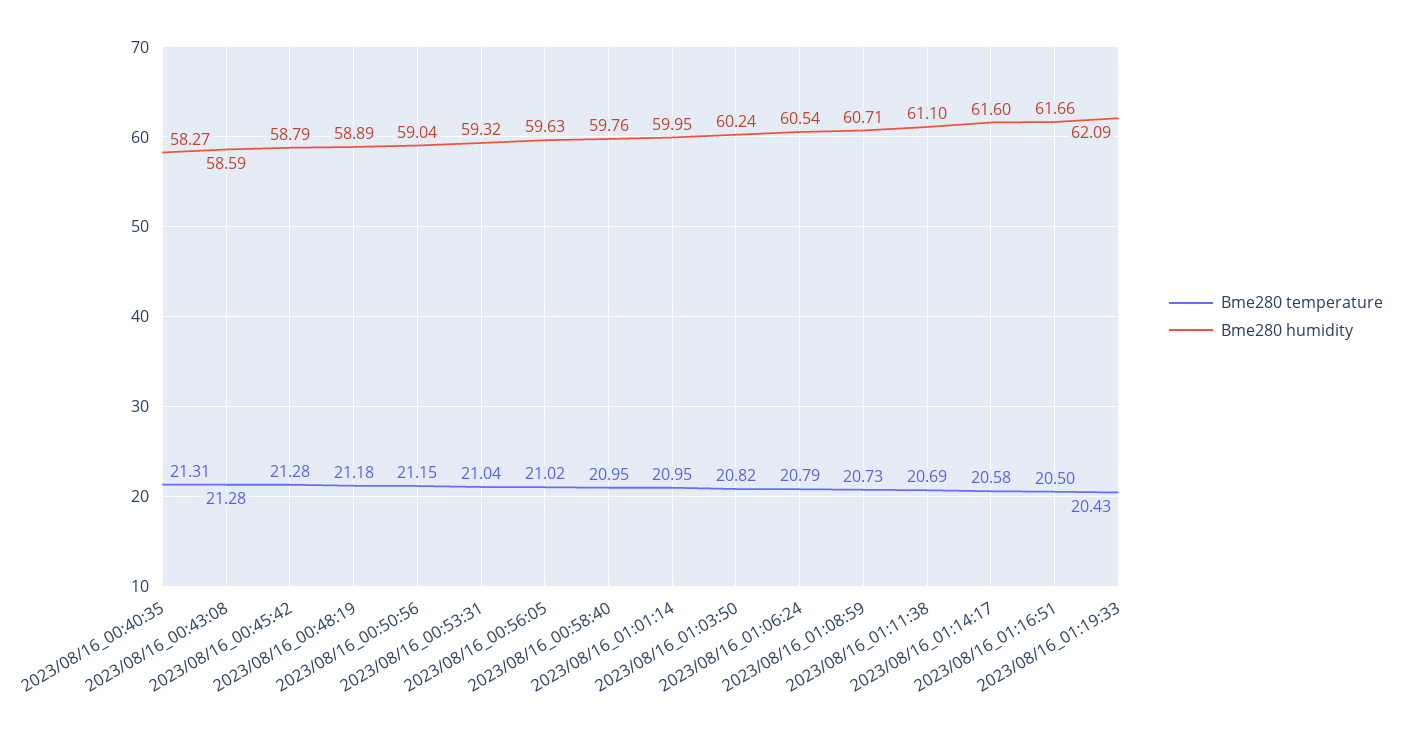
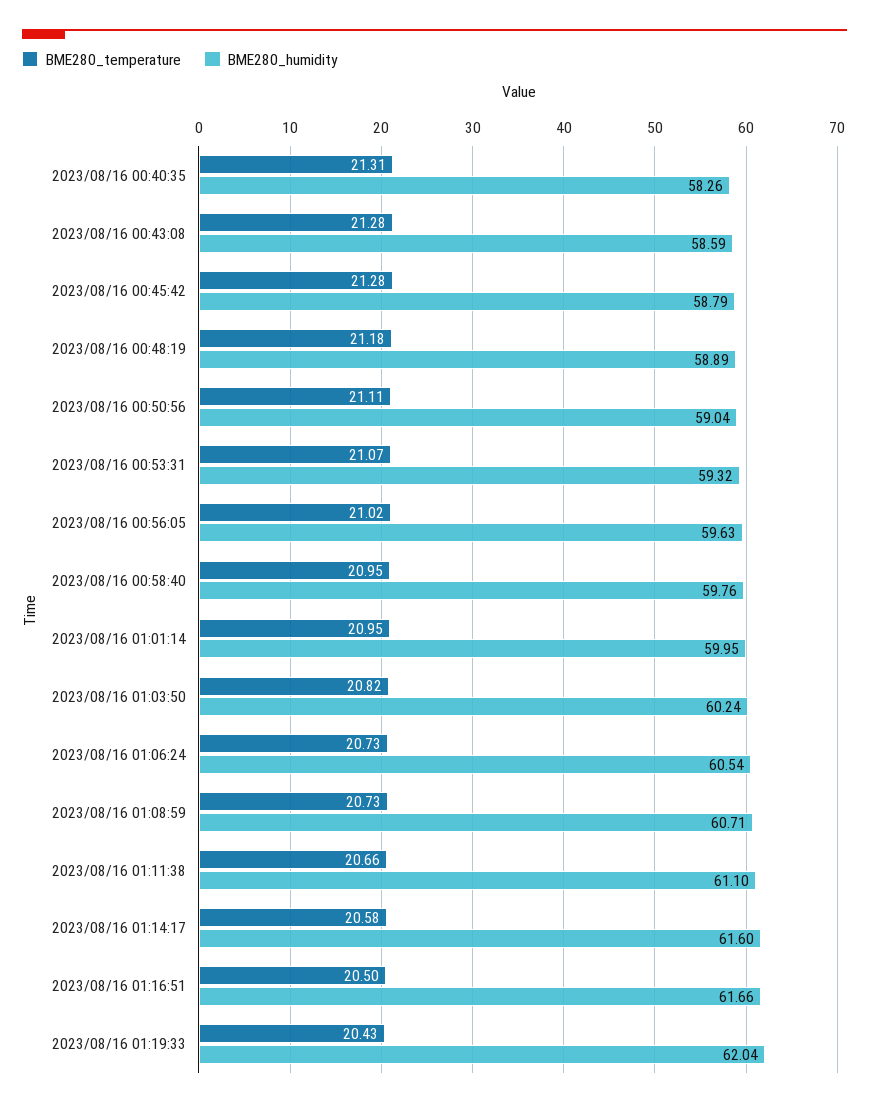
Bme280 humidity, 2023/08/16_00:40:35: 58.27 -> 58.26
Bme280 temperature, 2023/08/16_00:50:56: 21.15 -> 21.11
Bme280 temperature, 2023/08/16_00:53:31: 21.04 -> 21.07
Bme280 temperature, 2023/08/16_01:06:24: 20.79 -> 20.73
Bme280 temperature, 2023/08/16_01:11:38: 20.69 -> 20.66
Bme280 humidity, 2023/08/16_01:19:33: 62.09 -> 62.04

